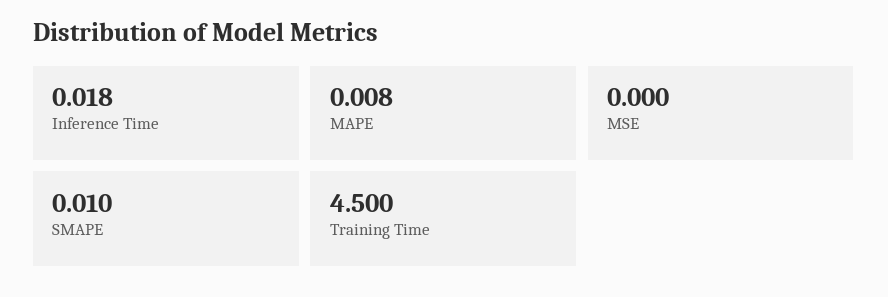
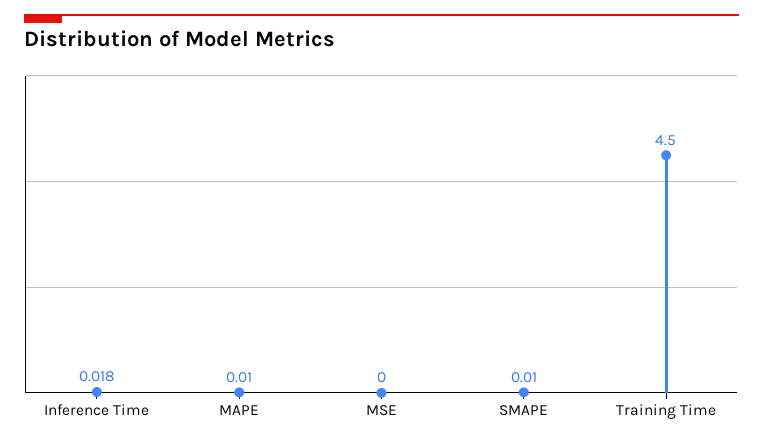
MAPE: 0.008 -> 0.01

